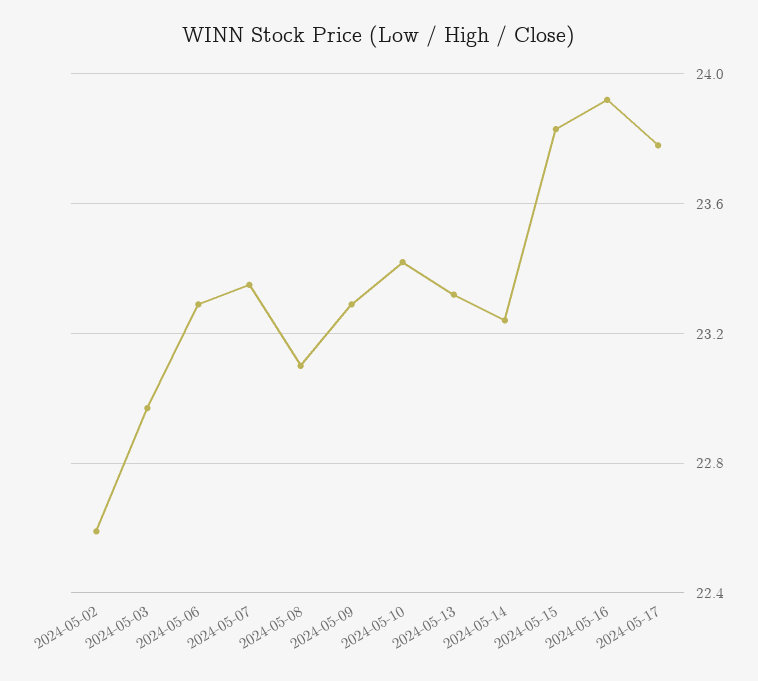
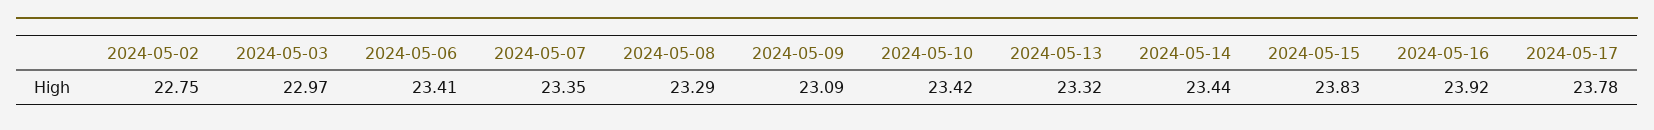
2024-05-02: 22.6 -> 22.75
2024-05-06: 23.3 -> 23.41
2024-05-08: 23.1 -> 23.29
2024-05-09: 23.3 -> 23.09
2024-05-14: 23.25 -> 23.44

